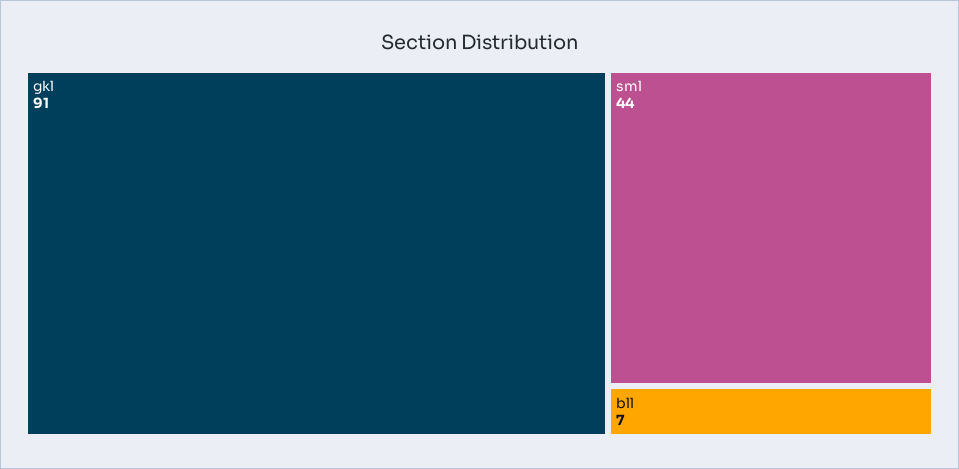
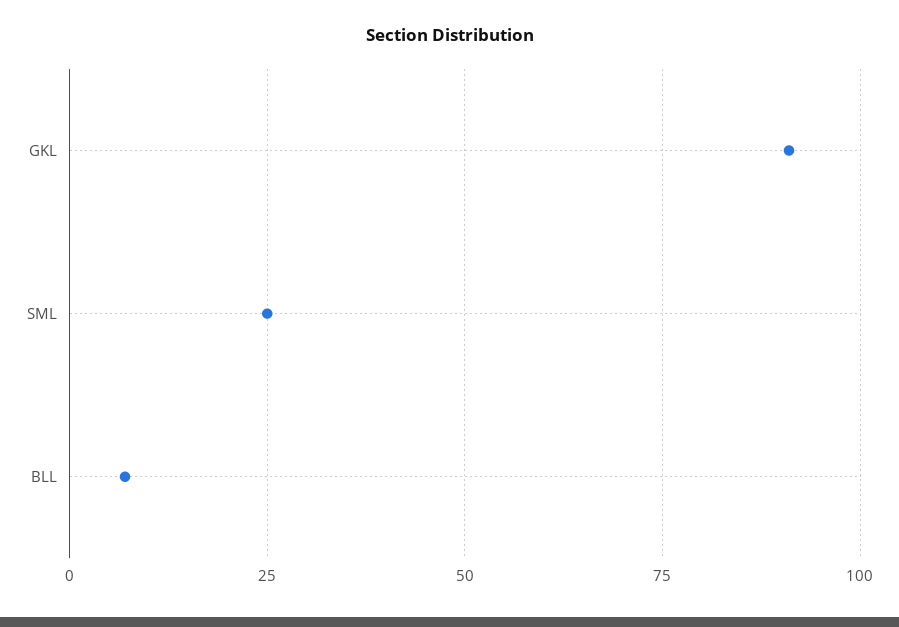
sml: 44 -> 25

